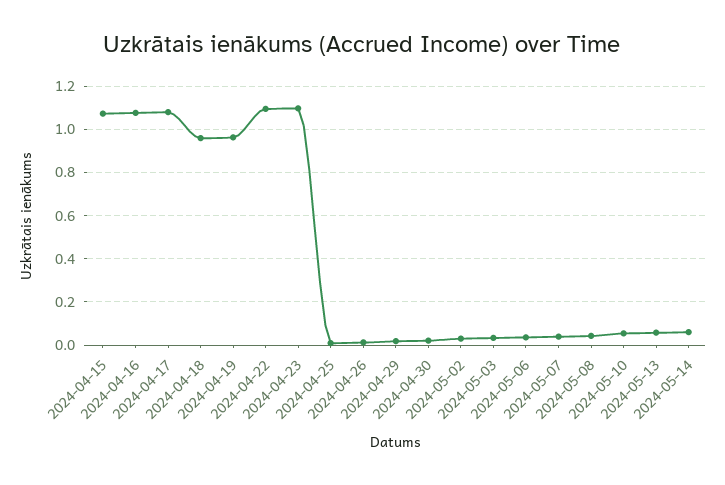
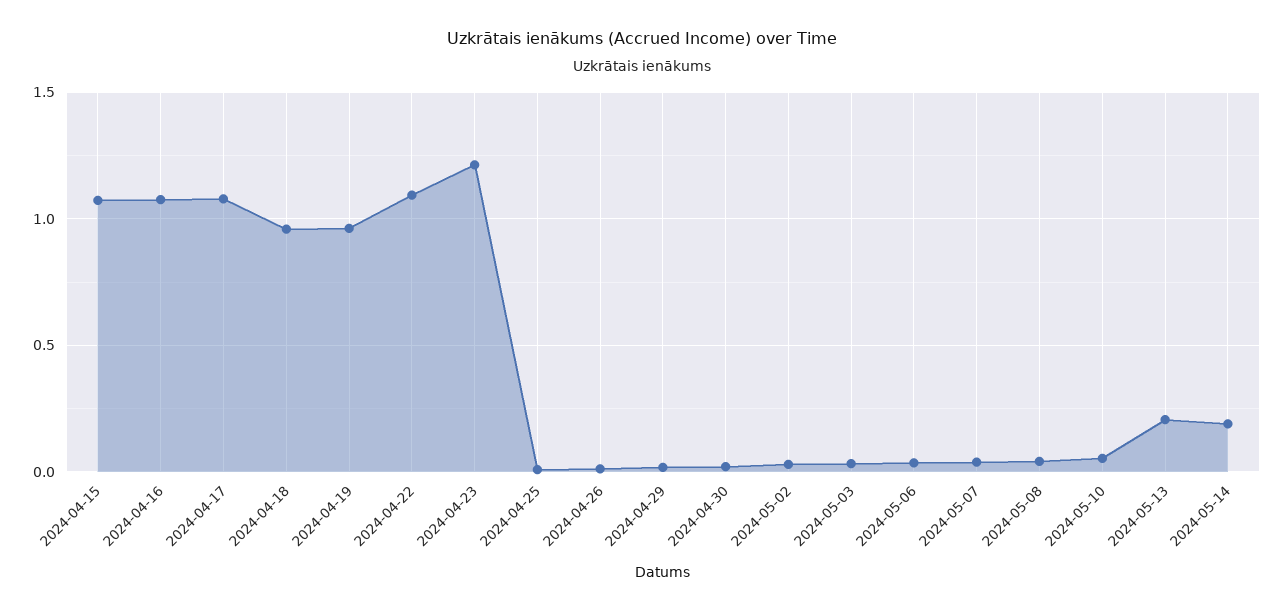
2024-04-23: 1.1 -> 1.2
2024-05-13: 0.05 -> 0.2
2024-05-14: 0.05 -> 0.2

